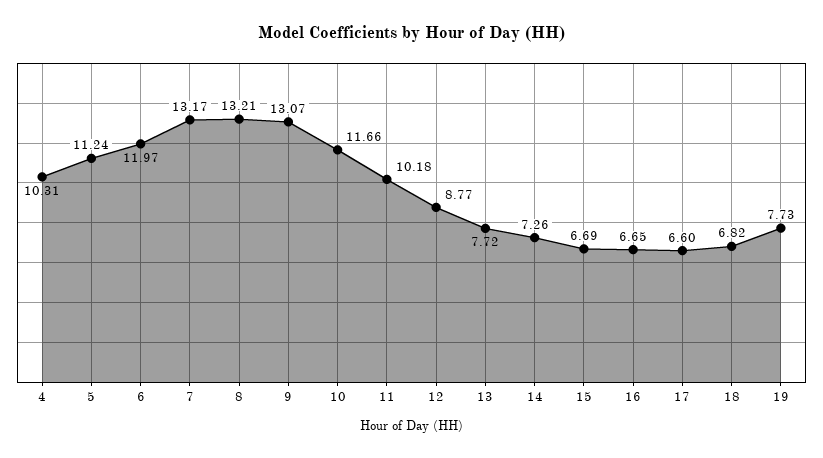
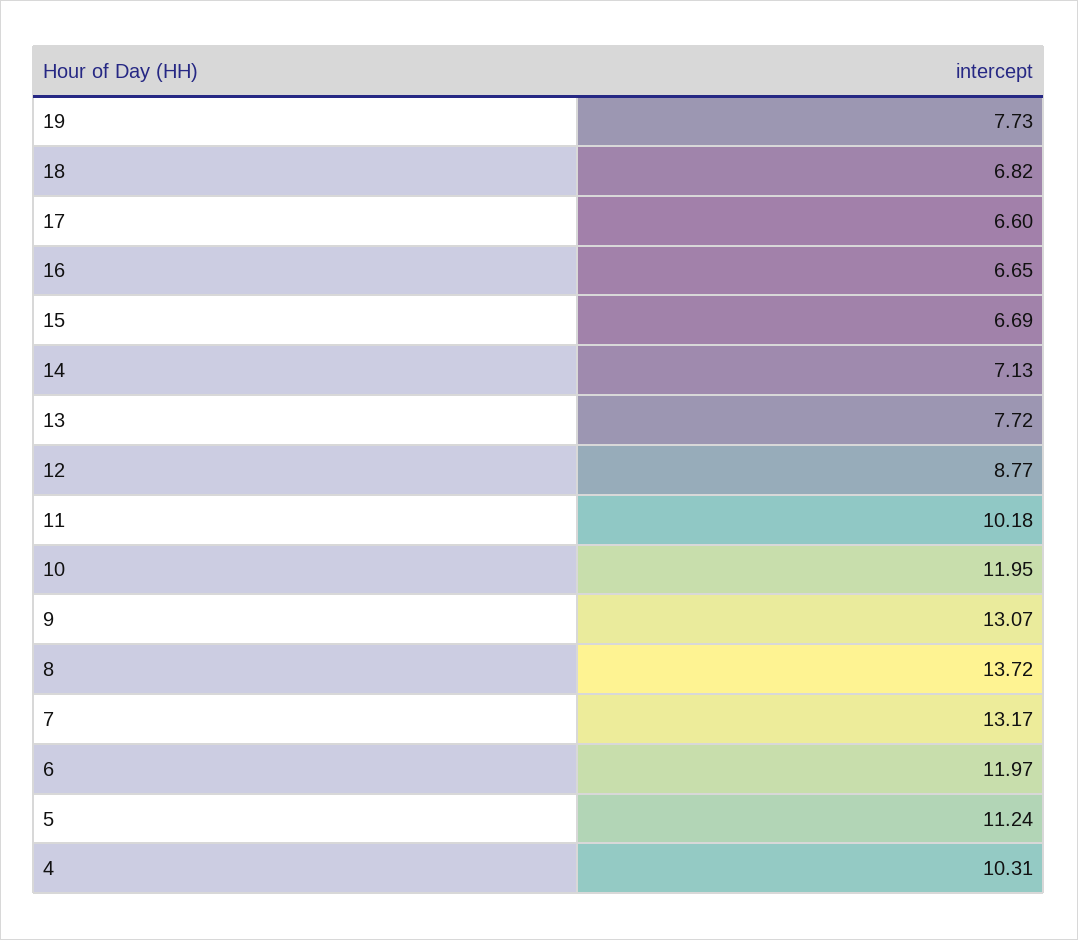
8: 13.21 -> 13.72
10: 11.66 -> 11.95
14: 7.26 -> 7.13

